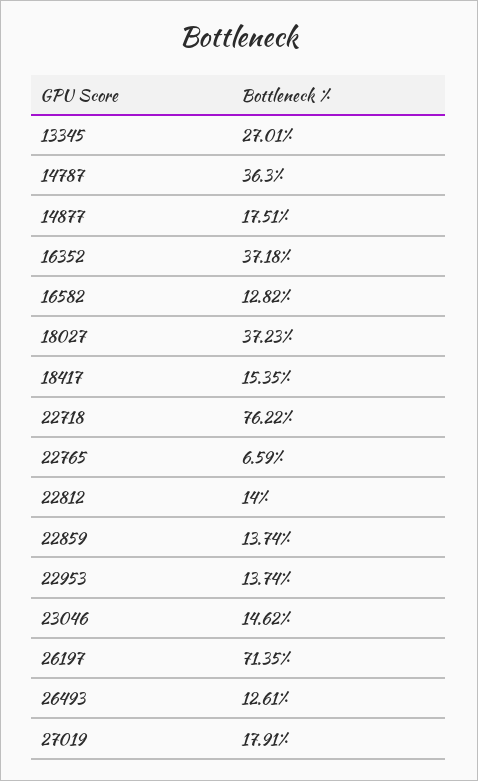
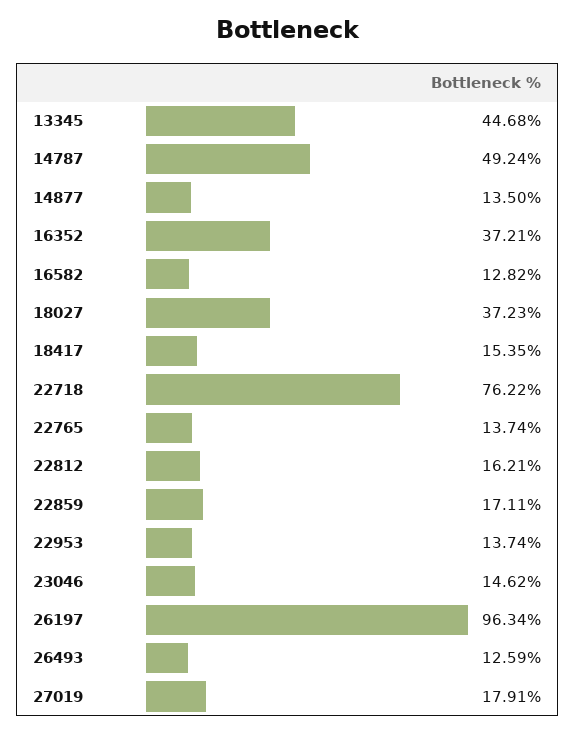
13345: 27.01 -> 44.68
14787: 36.3 -> 49.24
14877: 17.51 -> 13.5
16352: 37.18 -> 37.21
22765: 6.59 -> 13.74
22812: 14 -> 16.21
22859: 13.74 -> 17.11
26197: 71.35 -> 96.34
26493: 12.61 -> 12.59

